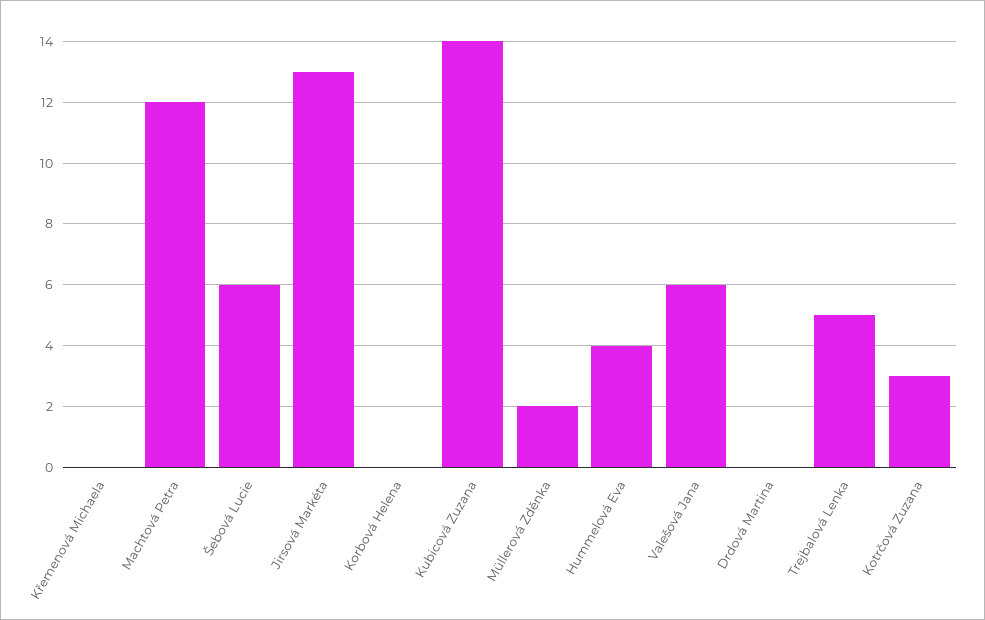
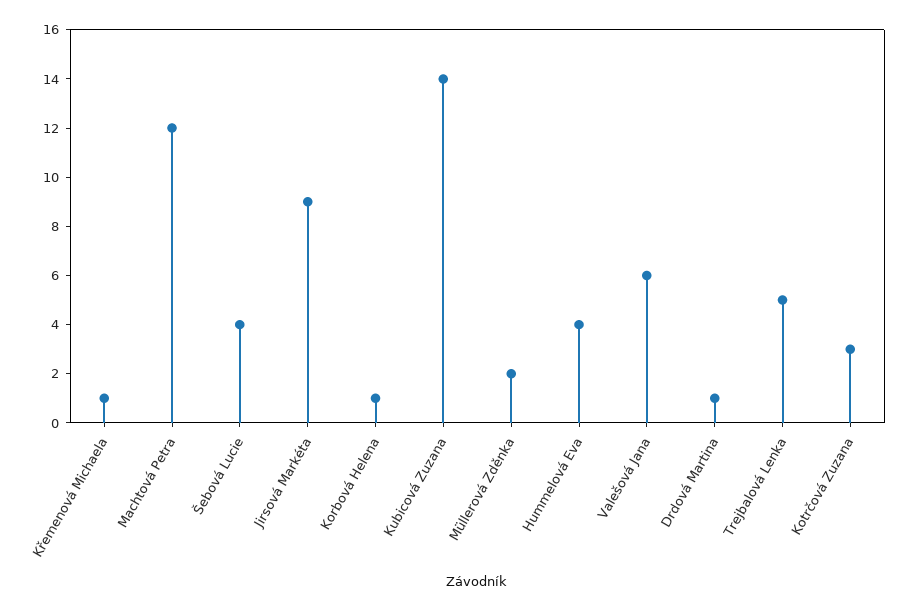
Křemenová Michaela: 0 -> 1
Šebová Lucie: 6 -> 4
Jirsová Markéta: 13 -> 9
Korbová Helena: 0 -> 1
Drdová Martina: 0 -> 1

